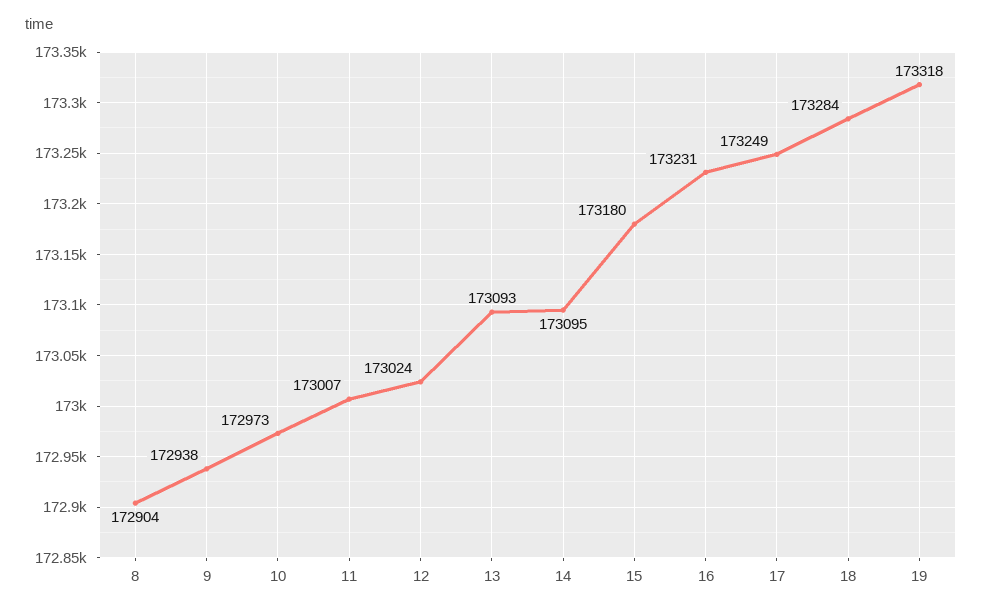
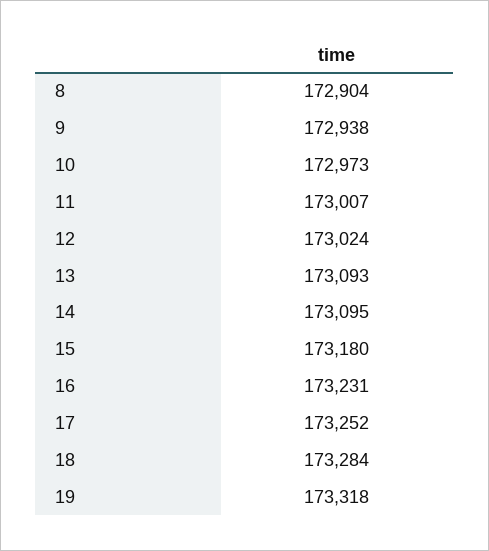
17: 173249 -> 173252

